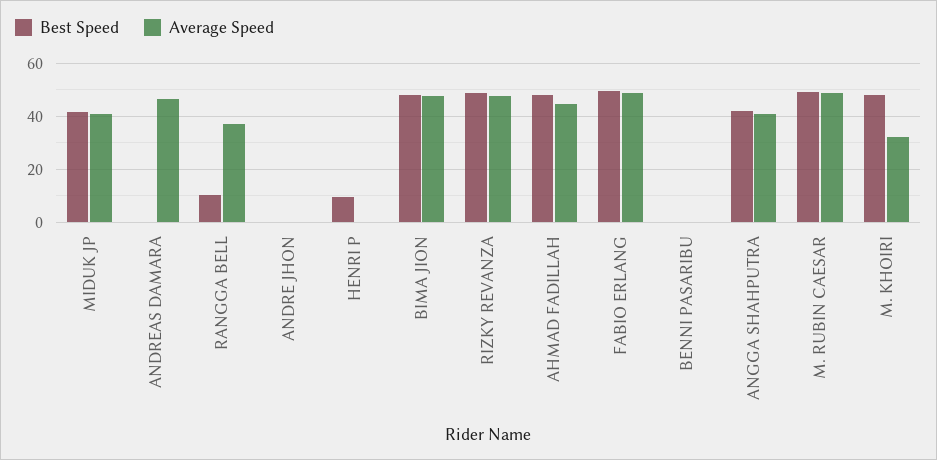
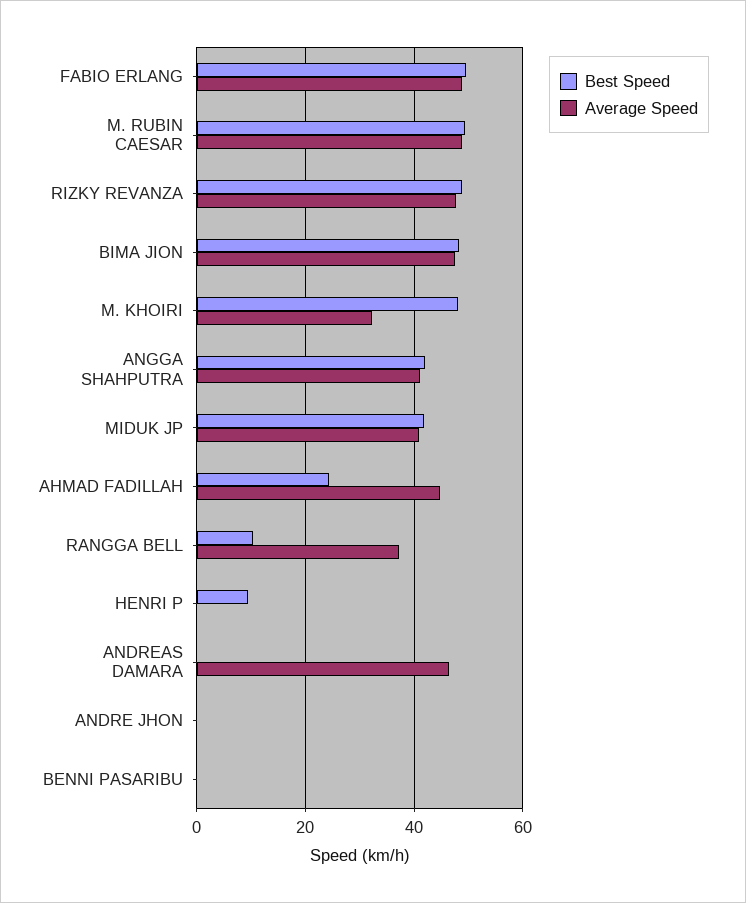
Best Speed, AHMAD FADILLAH: 47.5 -> 24

